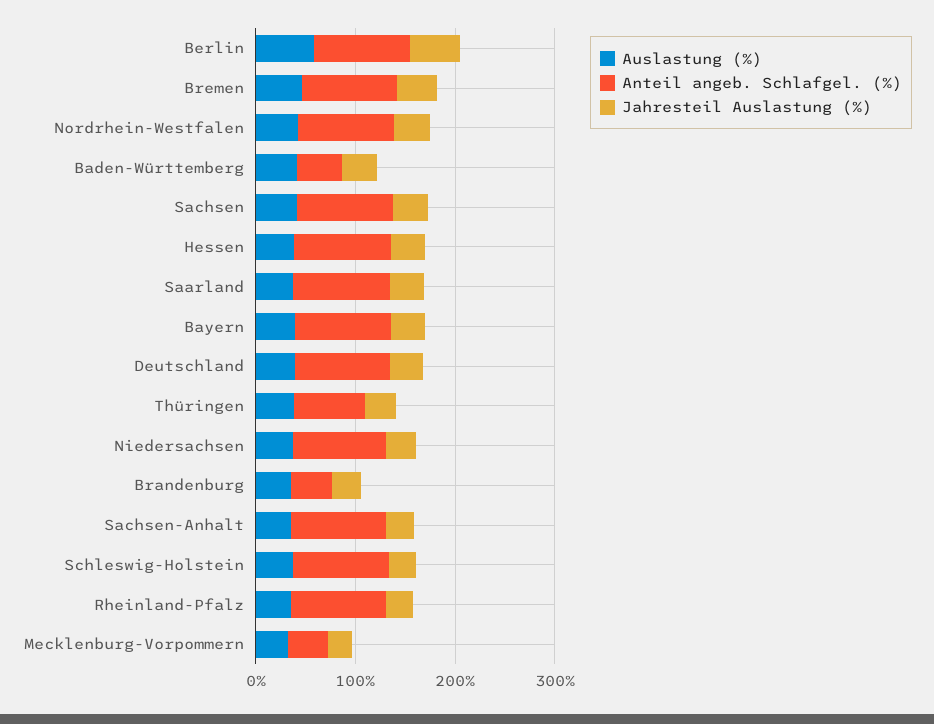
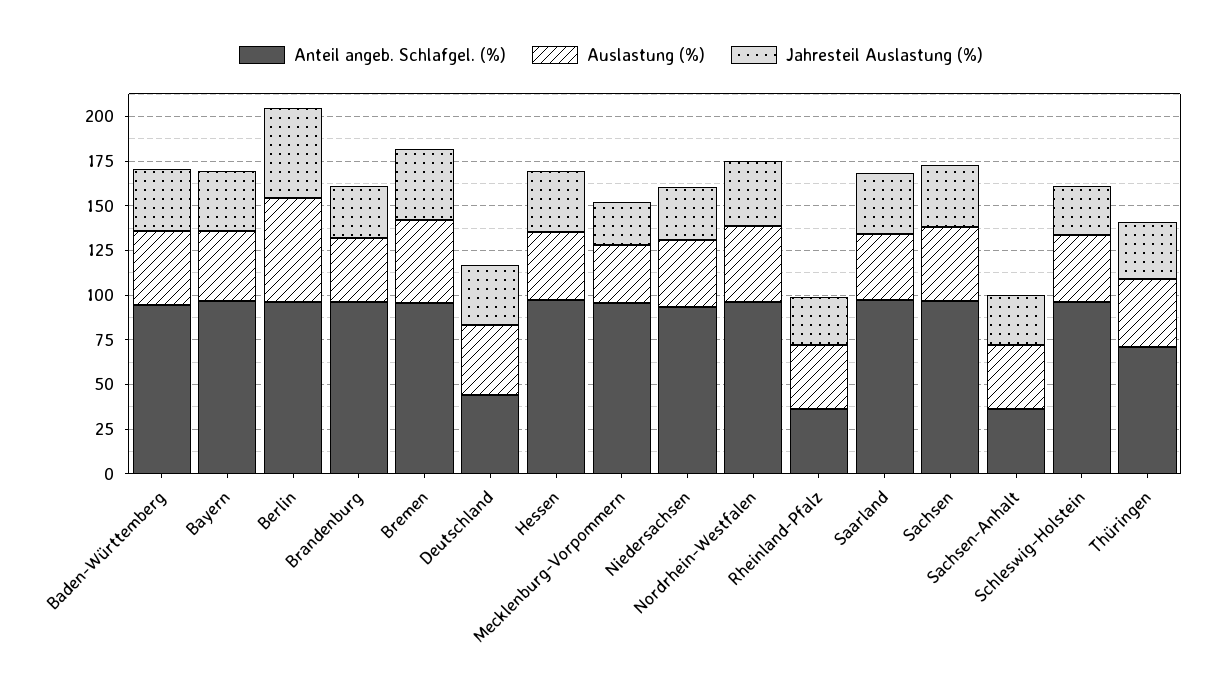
Anteil angeb. Schlafgel. (%), Baden-Württemberg: 40 -> 95
Anteil angeb. Schlafgel. (%), Deutschland: 100 -> 45
Anteil angeb. Schlafgel. (%), Brandenburg: 40 -> 95
Anteil angeb. Schlafgel. (%), Sachsen-Anhalt: 100 -> 35
Anteil angeb. Schlafgel. (%), Rheinland-Pfalz: 100 -> 35
Anteil angeb. Schlafgel. (%), Mecklenburg-Vorpommern: 40 -> 95

